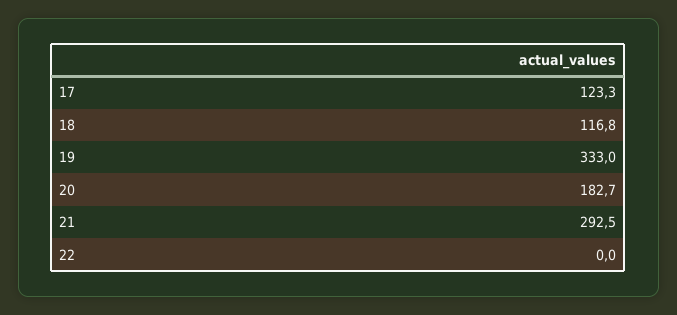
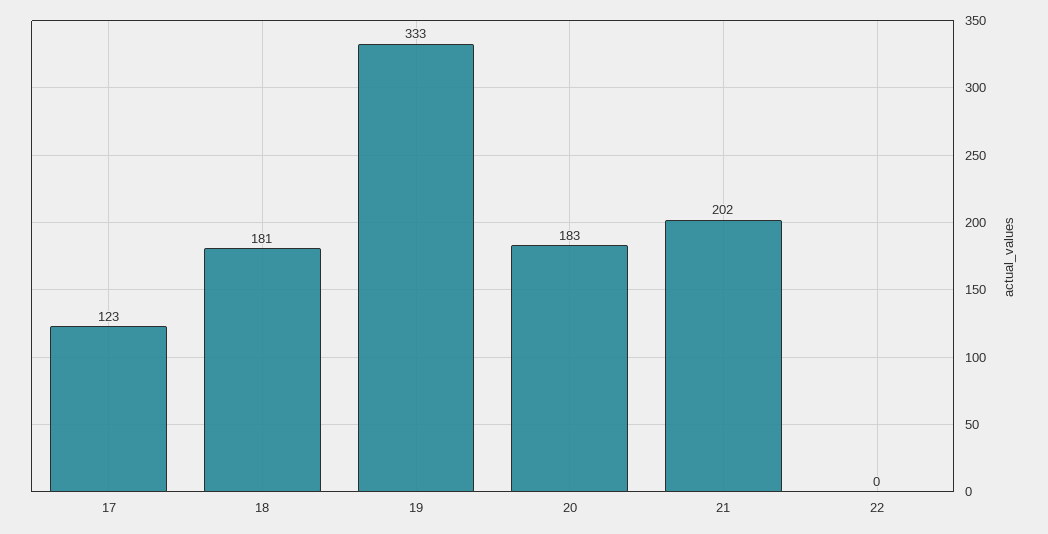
18: 116.8 -> 181
21: 292.5 -> 202

